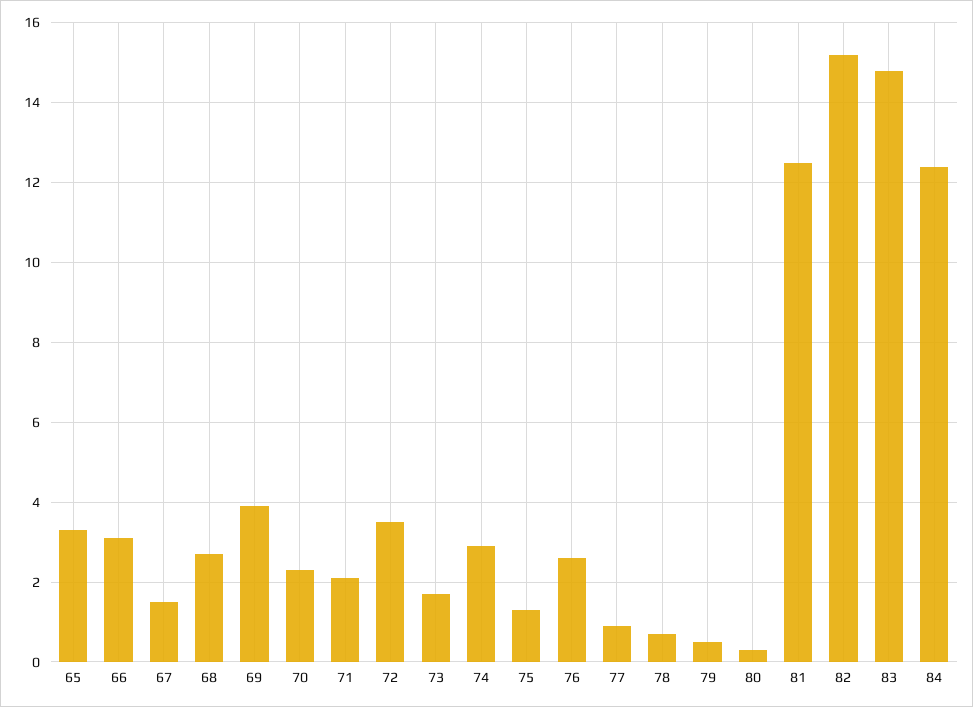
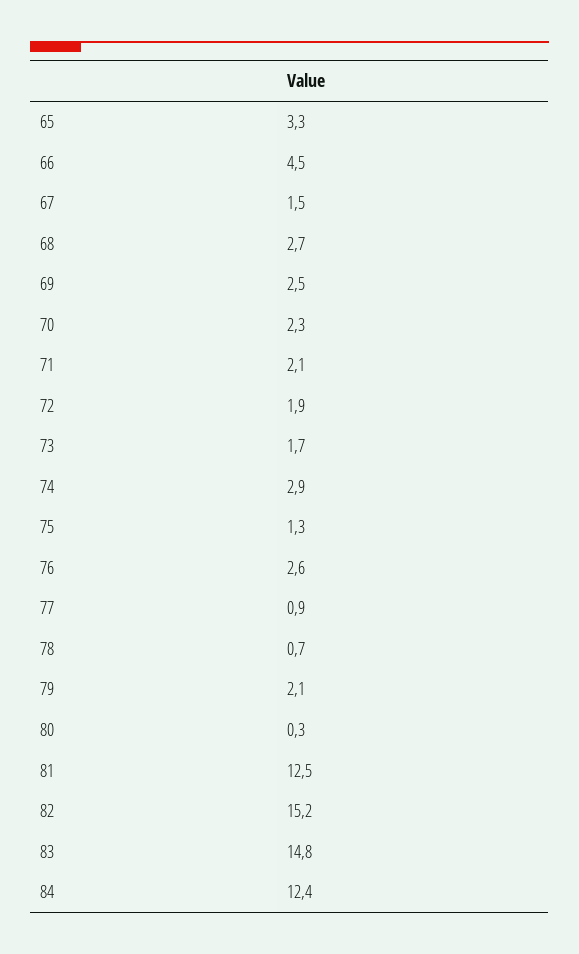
66: 3 -> 4.5
69: 4 -> 2.5
72: 3.5 -> 1.9
79: 0.5 -> 2.1

